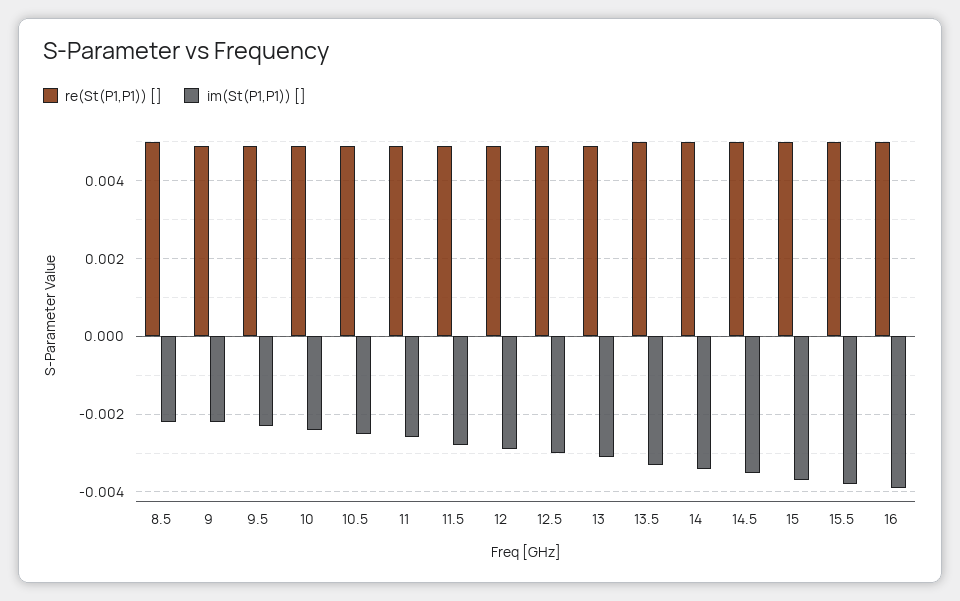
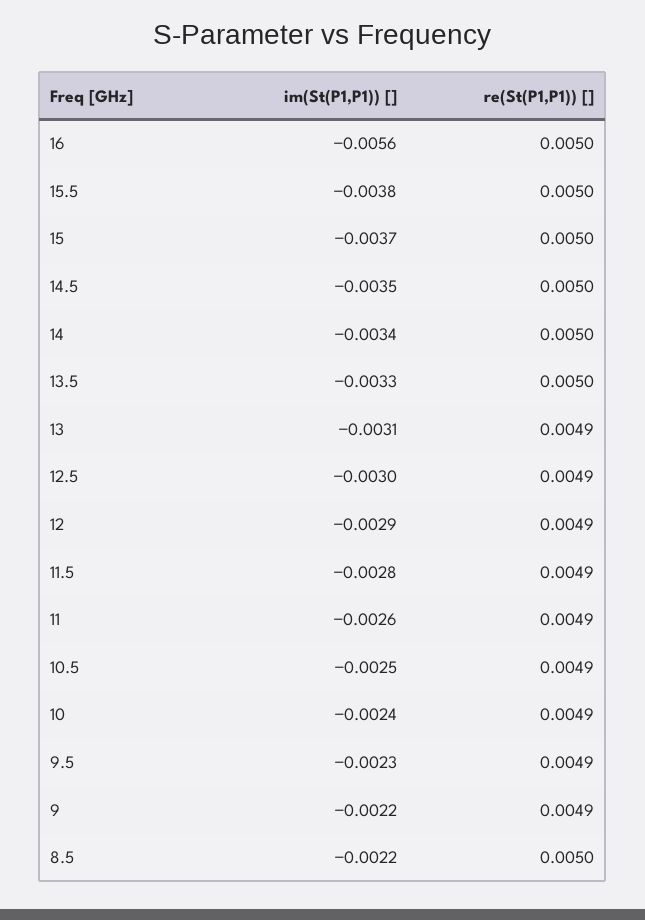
im(St(P1,P1)) [], 16: -0.004 -> -0.0056

